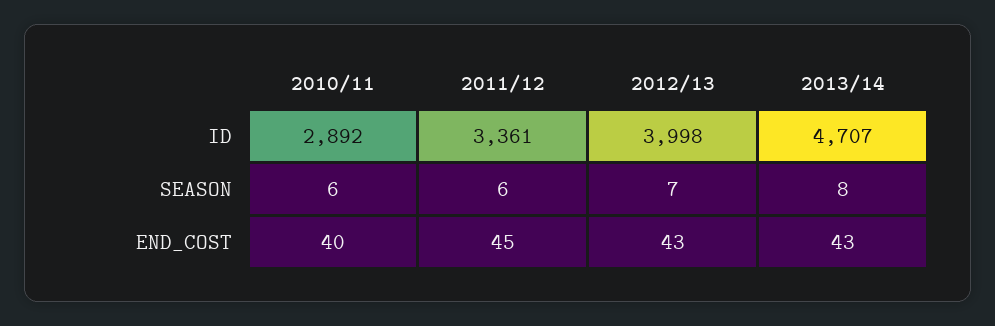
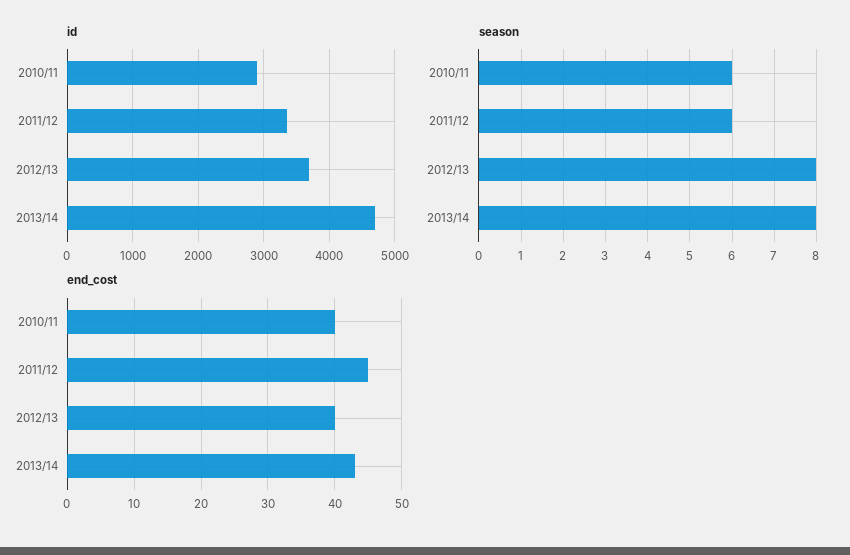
ID, 2012/13: 3998 -> 3700
SEASON, 2012/13: 7 -> 8
END_COST, 2012/13: 43 -> 40

